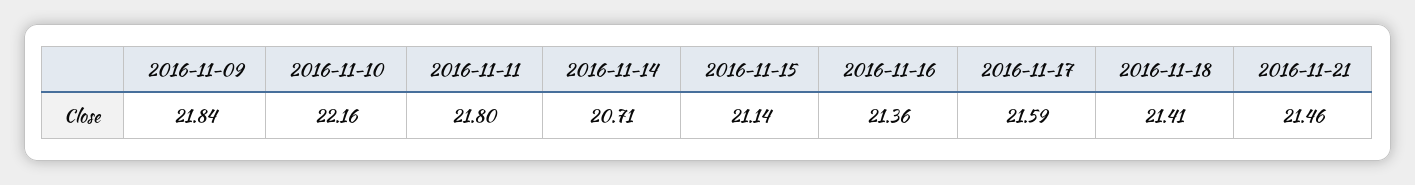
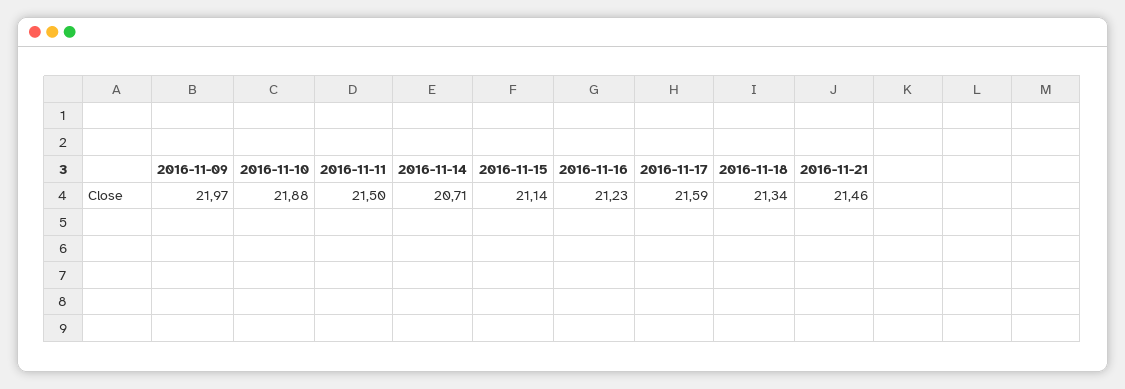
2016-11-09: 21.84 -> 21.97
2016-11-10: 22.16 -> 21.88
2016-11-11: 21.8 -> 21.5
2016-11-16: 21.36 -> 21.23
2016-11-18: 21.41 -> 21.34

